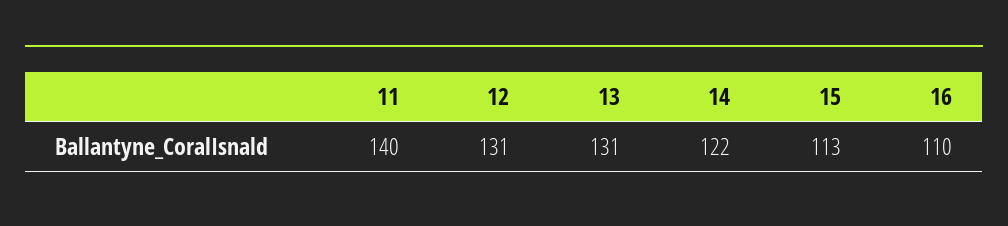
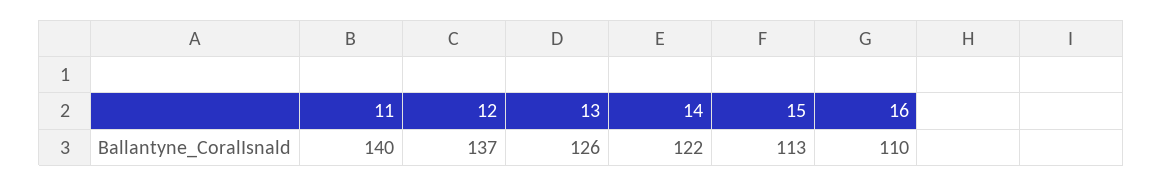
12: 131 -> 137
13: 131 -> 126

